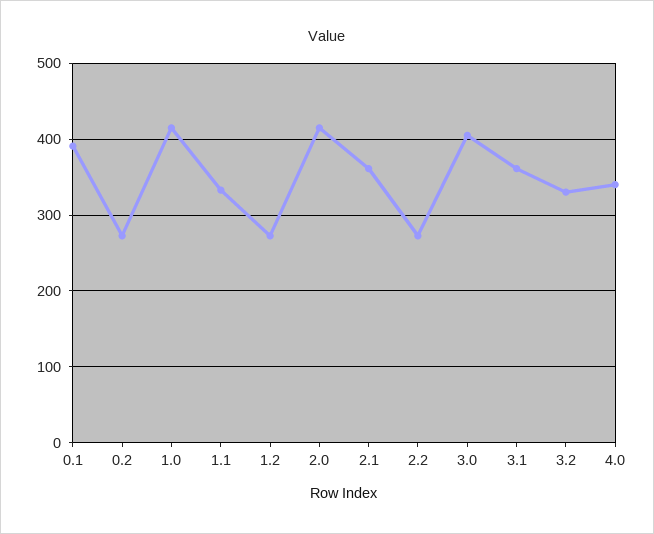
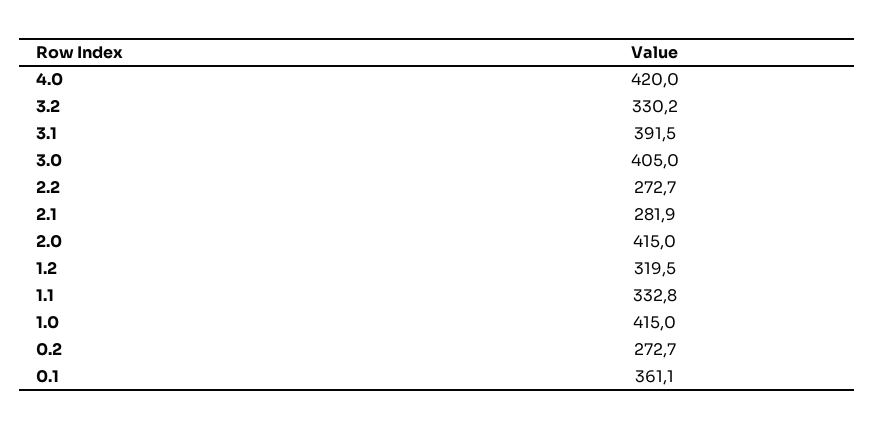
0.1: 390 -> 361.1
1.2: 270 -> 319.5
2.1: 360 -> 281.9
3.1: 360 -> 391.5
4.0: 340 -> 420

